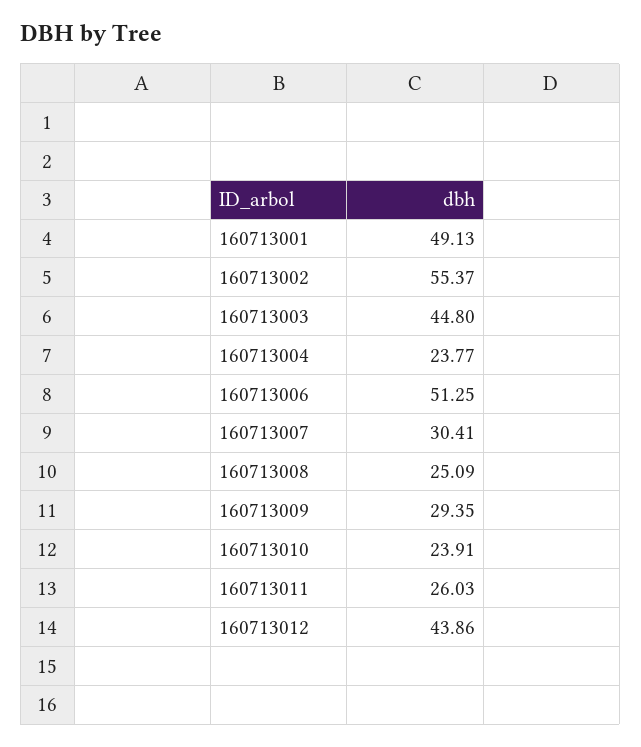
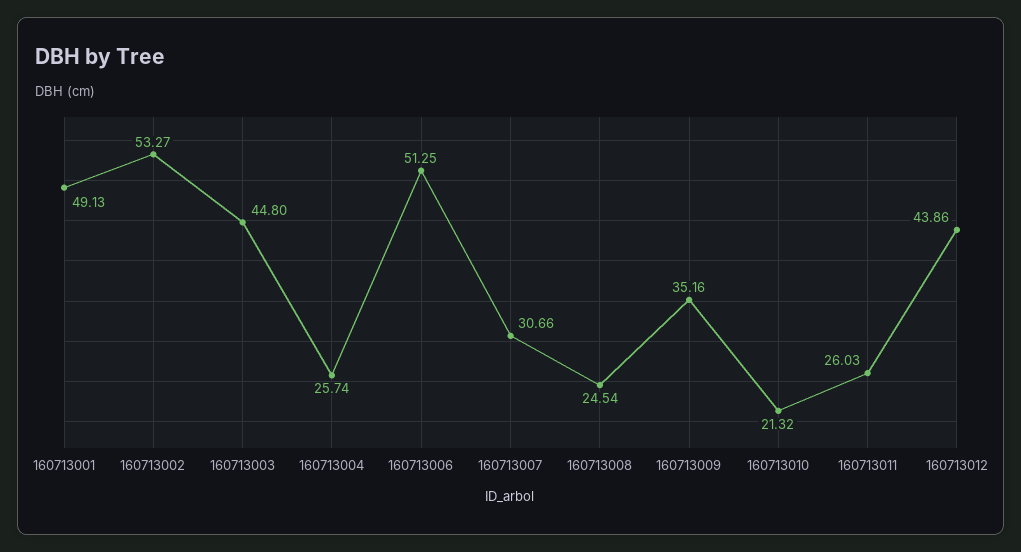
160713002: 55.37 -> 53.27
160713004: 23.77 -> 25.74
160713007: 30.41 -> 30.66
160713008: 25.09 -> 24.54
160713009: 29.35 -> 35.16
160713010: 23.91 -> 21.32

